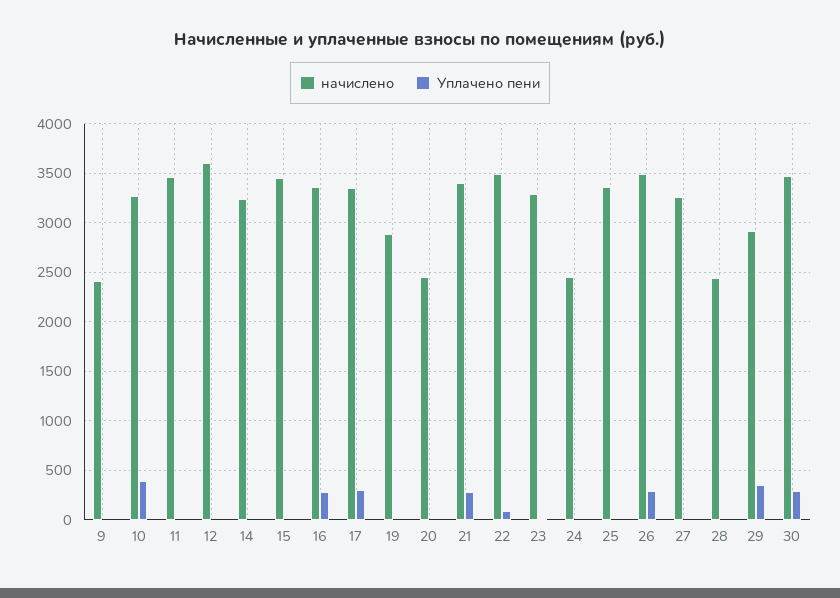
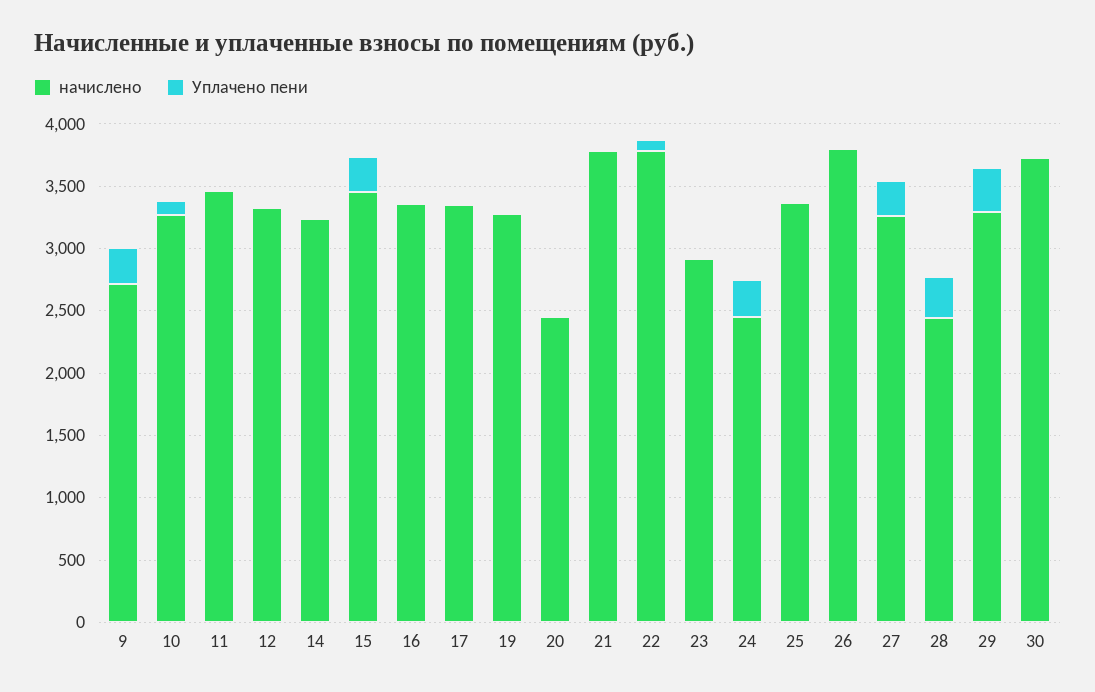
начислено, 9: 2400 -> 2700
Уплачено пени, 9: 0 -> 300
Уплачено пени, 10: 400 -> 100
начислено, 12: 3600 -> 3300
Уплачено пени, 15: 0 -> 300
Уплачено пени, 16: 300 -> 0
Уплачено пени, 17: 300 -> 0
начислено, 19: 2900 -> 3300
начислено, 21: 3400 -> 3800
Уплачено пени, 21: 300 -> 0
начислено, 22: 3500 -> 3800
начислено, 23: 3300 -> 2900
Уплачено пени, 24: 0 -> 300
начислено, 26: 3500 -> 3800
Уплачено пени, 26: 300 -> 0
Уплачено пени, 27: 0 -> 300
Уплачено пени, 28: 0 -> 300
начислено, 29: 2900 -> 3300
начислено, 30: 3500 -> 3700
Уплачено пени, 30: 300 -> 0

